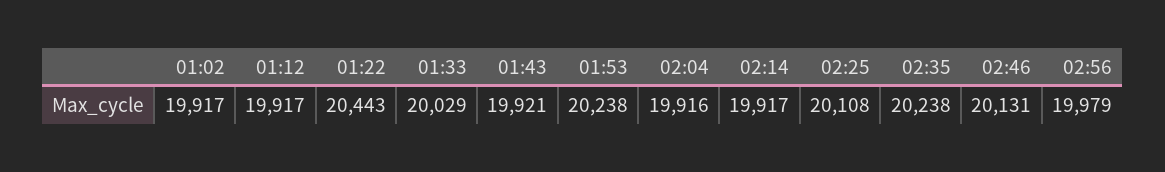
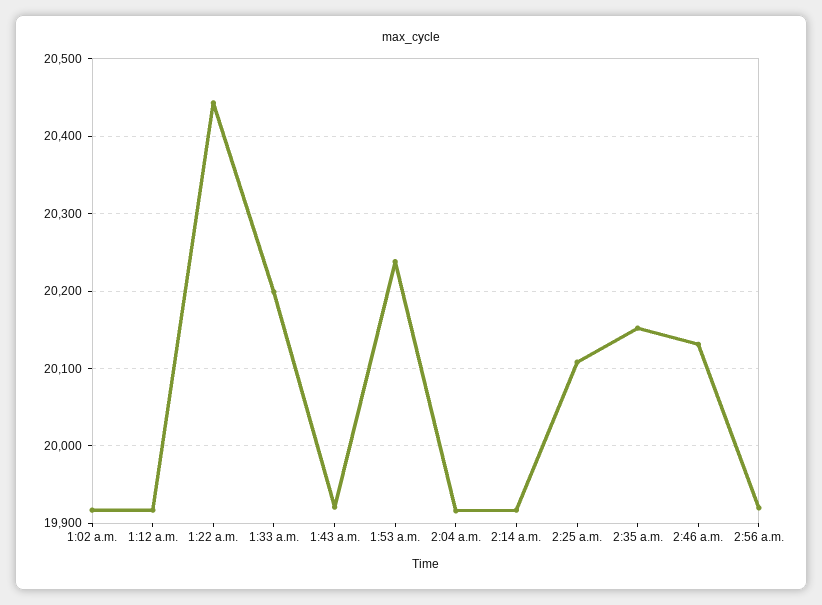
01:33: 20029 -> 20200
02:35: 20238 -> 20150
02:56: 19979 -> 19920

